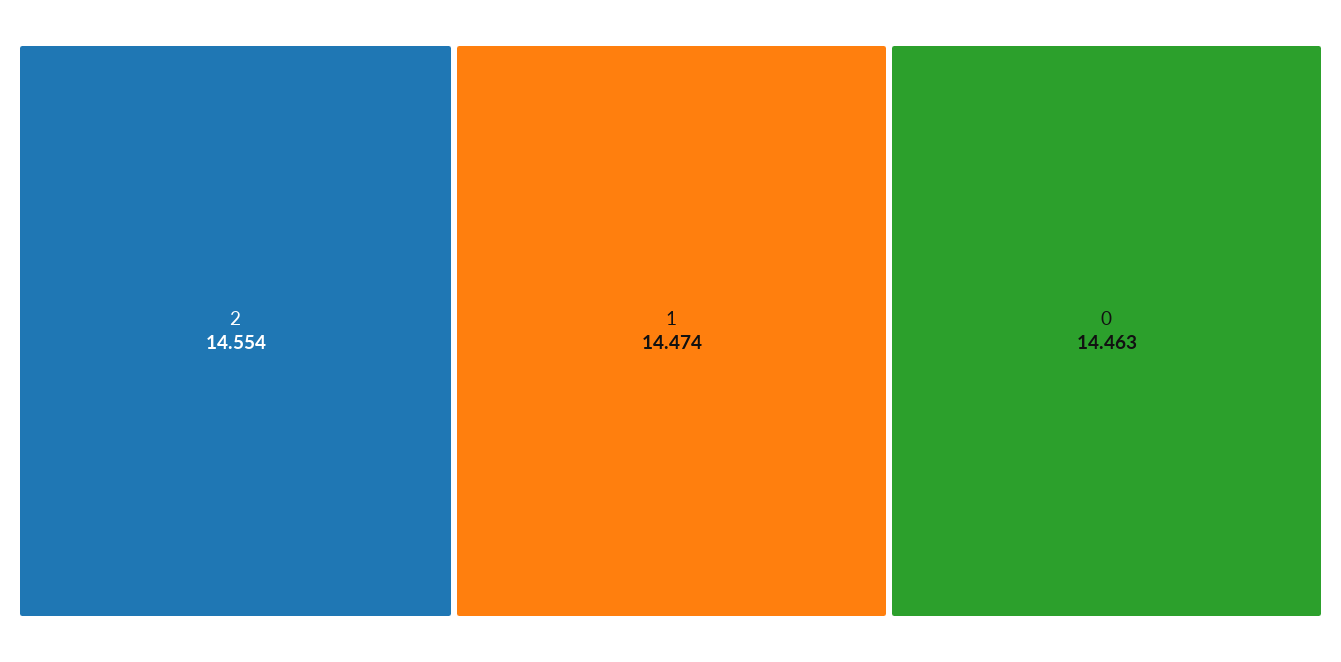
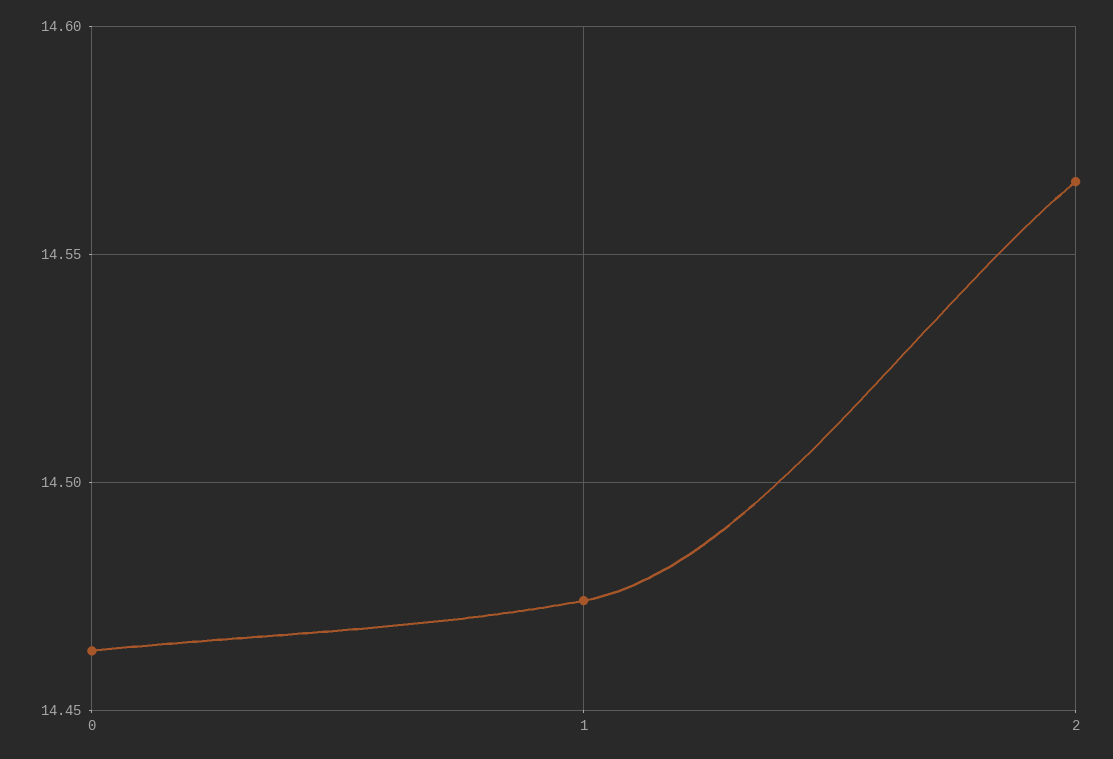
2: 14.554 -> 14.565

